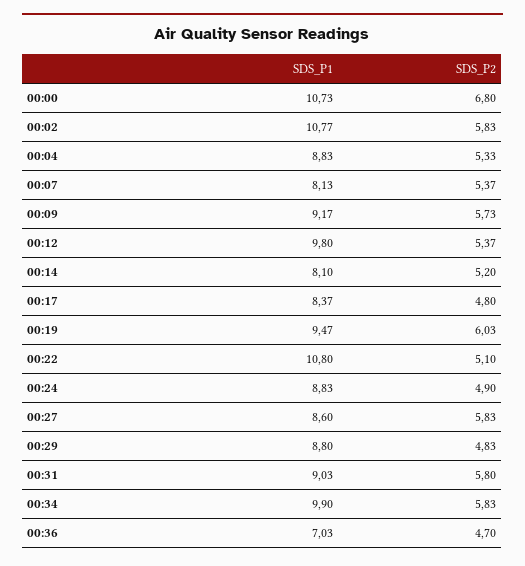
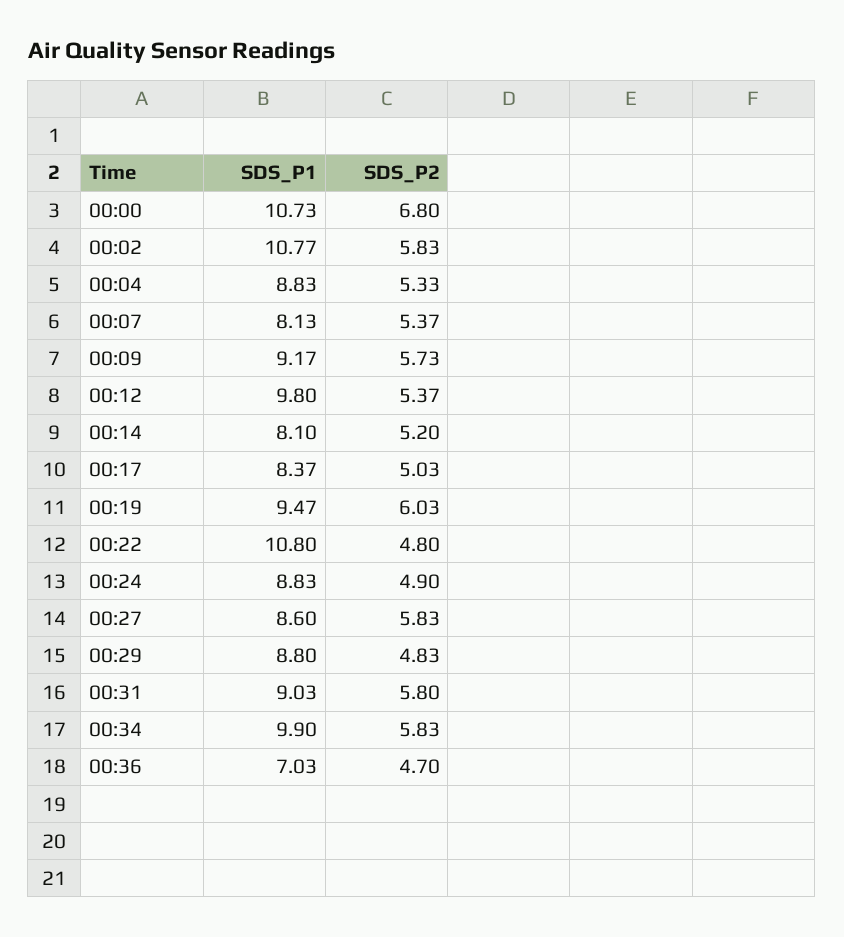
SDS_P2, 00:17: 4.8 -> 5.03
SDS_P2, 00:22: 5.1 -> 4.8

